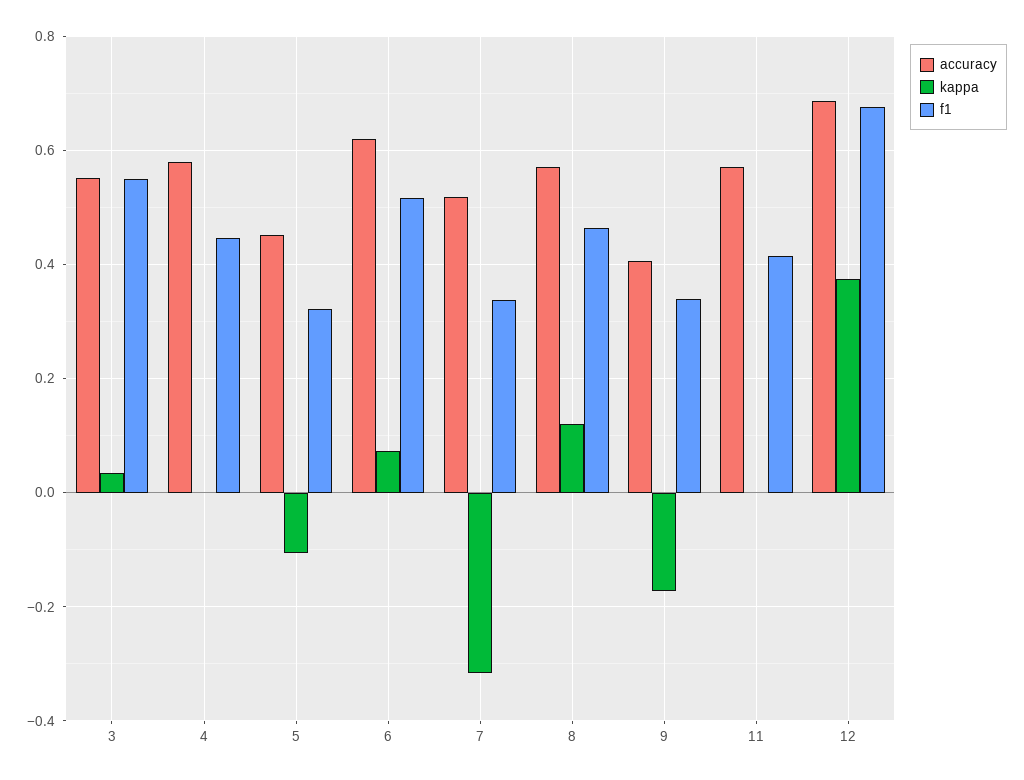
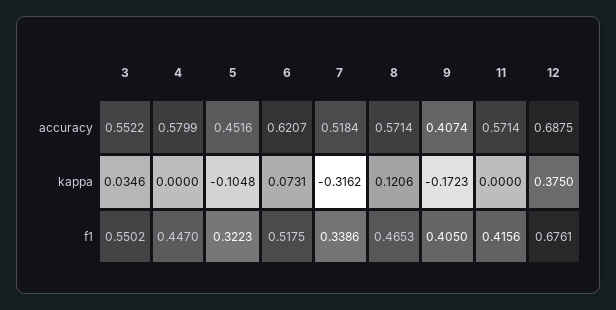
f1, 9: 0.34 -> 0.405

